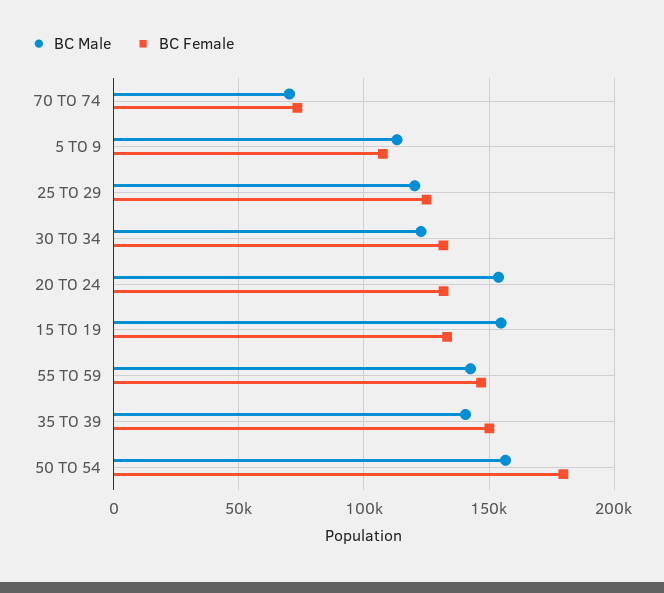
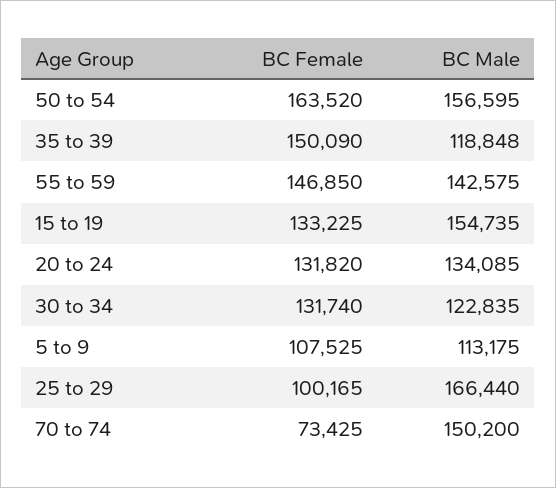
BC Male, 70 TO 74: 70000 -> 150200
BC Male, 25 TO 29: 120000 -> 166440
BC Female, 25 TO 29: 125000 -> 100165
BC Male, 20 TO 24: 155000 -> 134085
BC Male, 35 TO 39: 140000 -> 118848
BC Female, 50 TO 54: 180000 -> 163520

